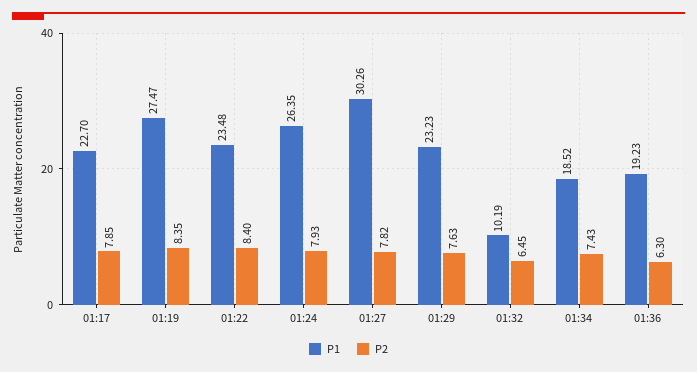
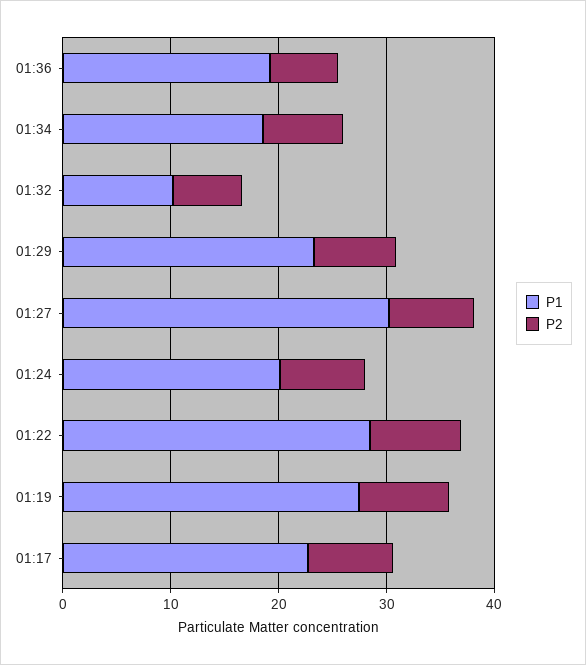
P1, 01:22: 23.48 -> 28
P1, 01:24: 26.35 -> 20

